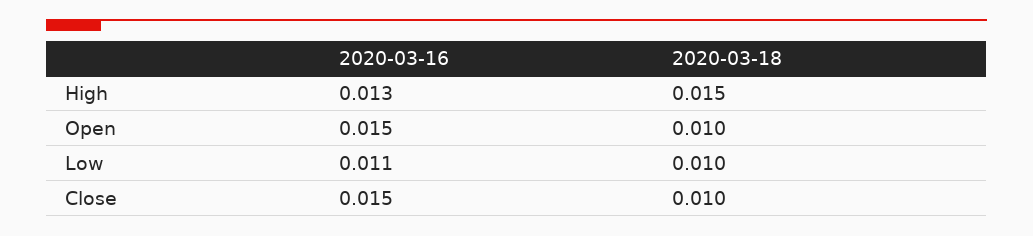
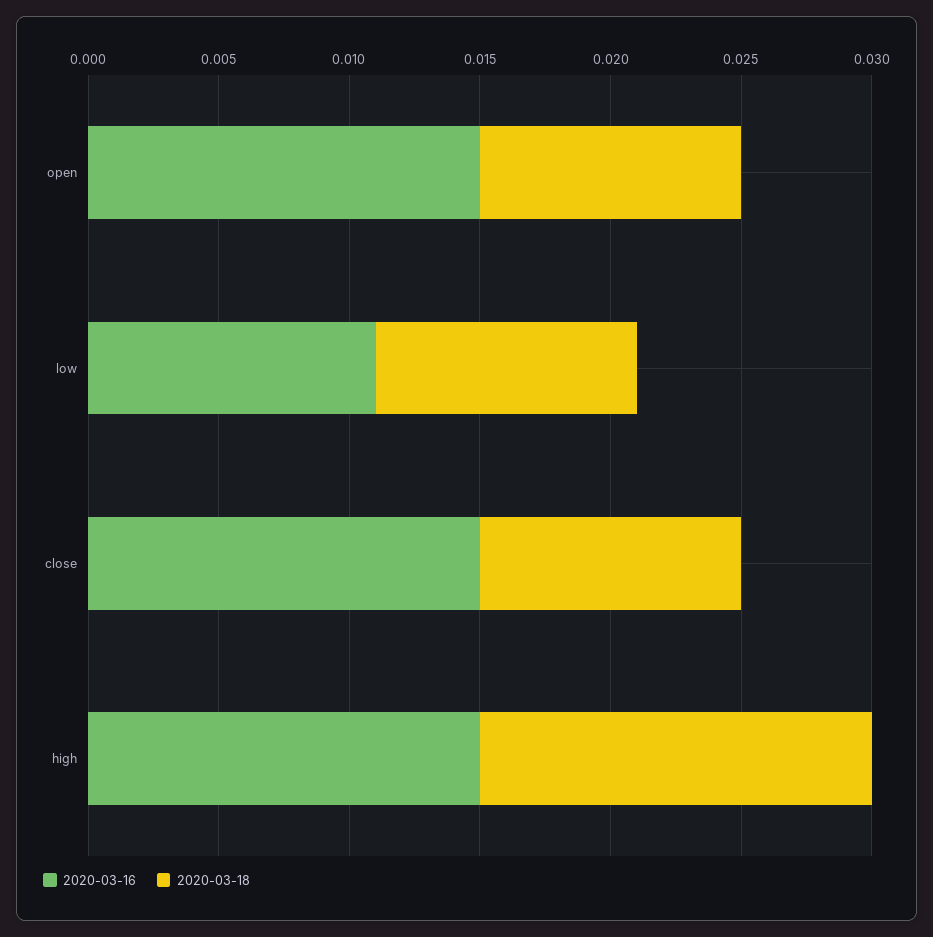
2020-03-16, High: 0.013 -> 0.015

